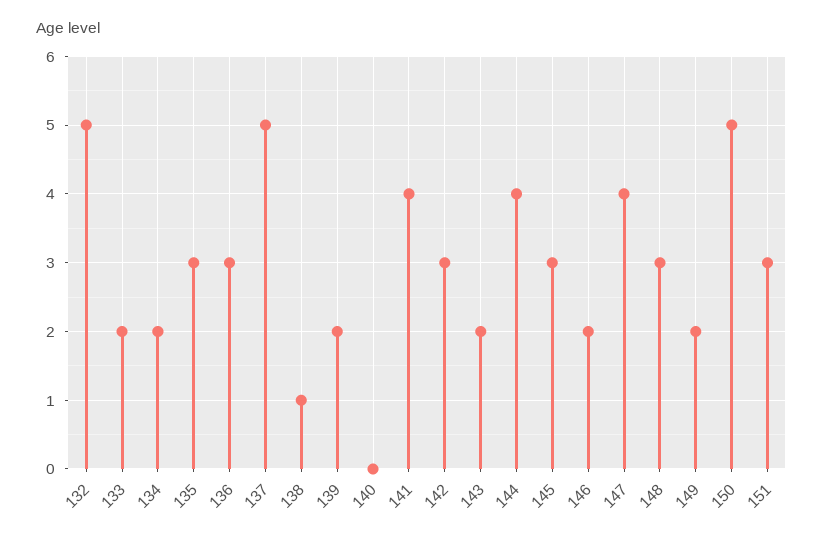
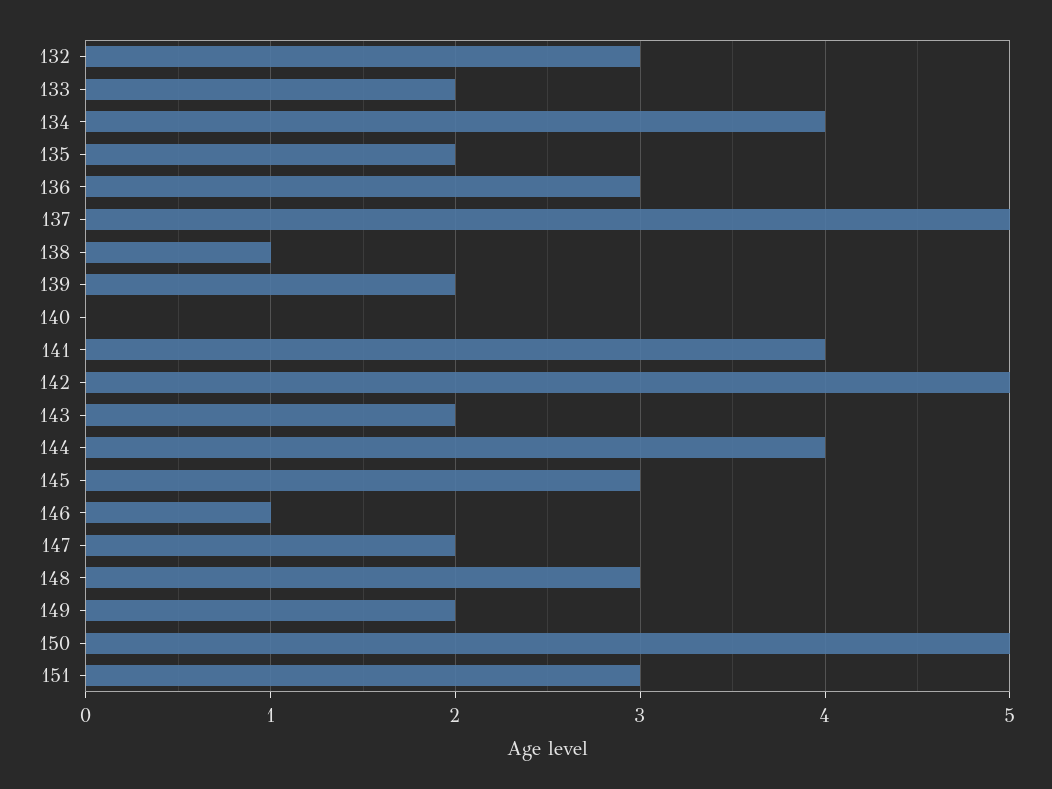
132: 5 -> 3
134: 2 -> 4
135: 3 -> 2
142: 3 -> 5
146: 2 -> 1
147: 4 -> 2

